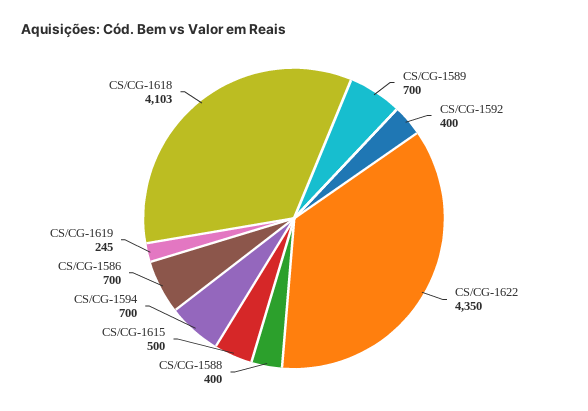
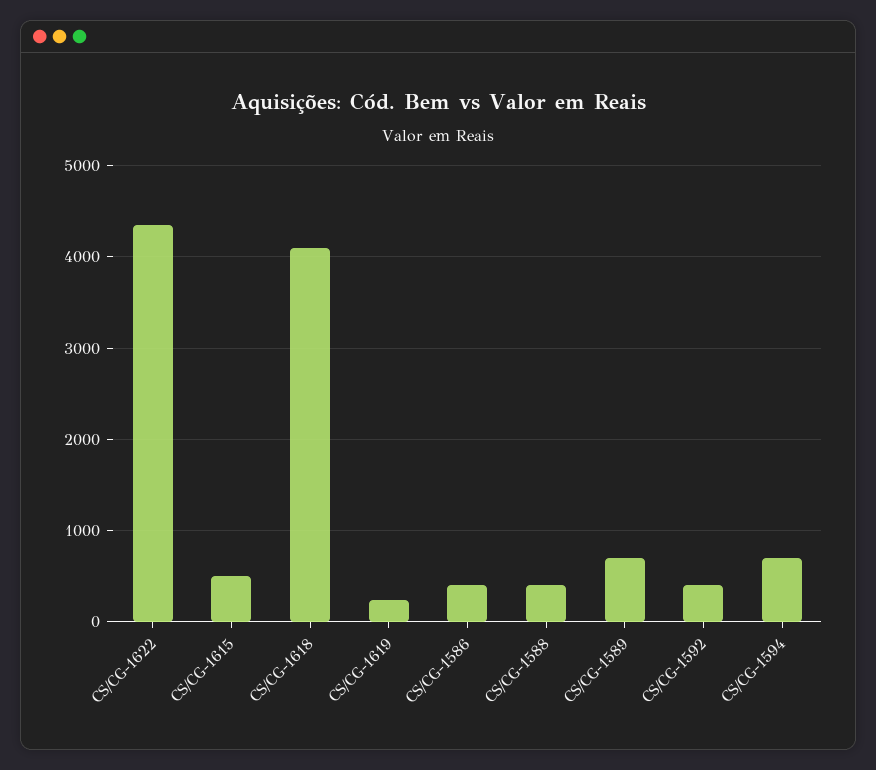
CS/CG-1586: 700 -> 400

